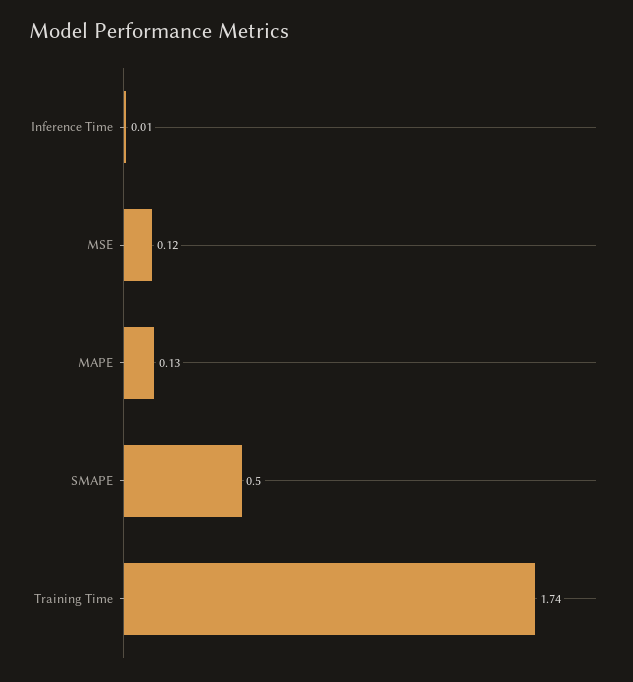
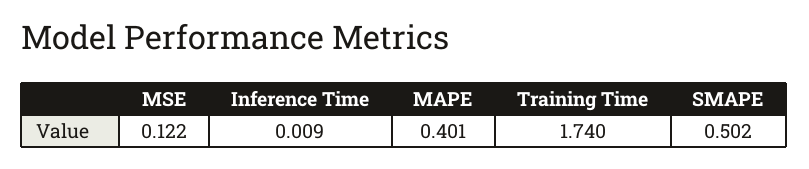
MAPE: 0.13 -> 0.401

